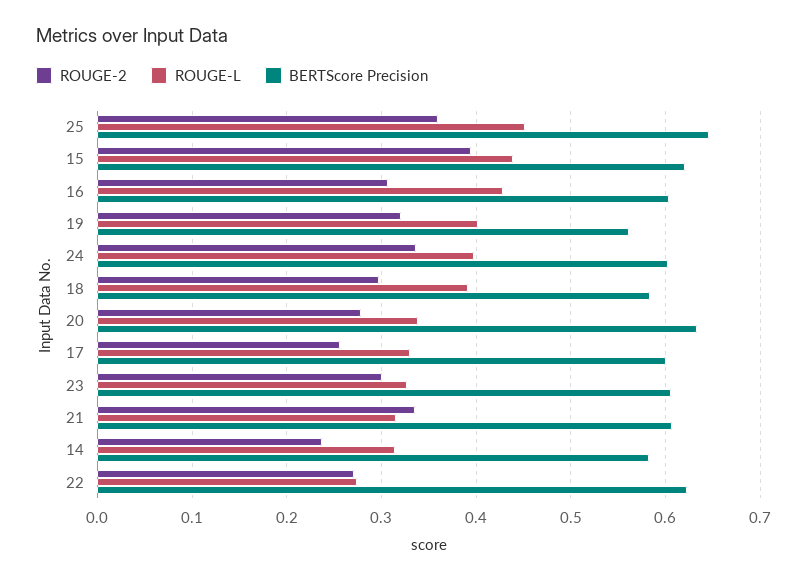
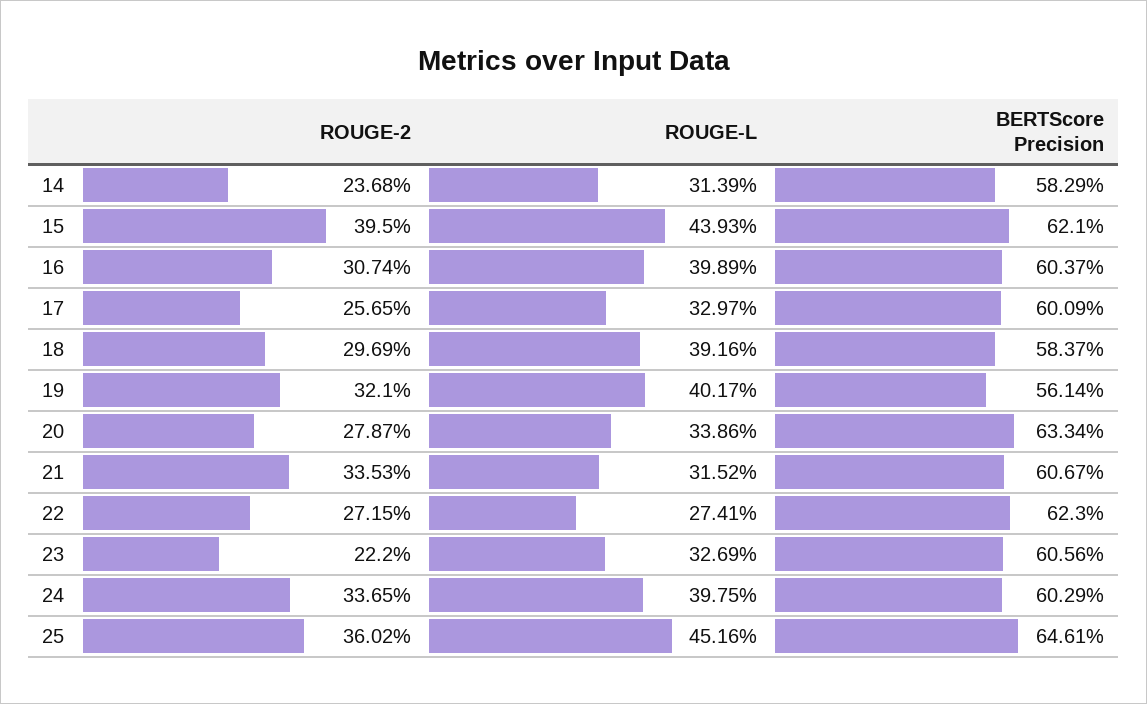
ROUGE-L, 16: 0.43 -> 0.3989
ROUGE-2, 23: 0.3 -> 0.222

